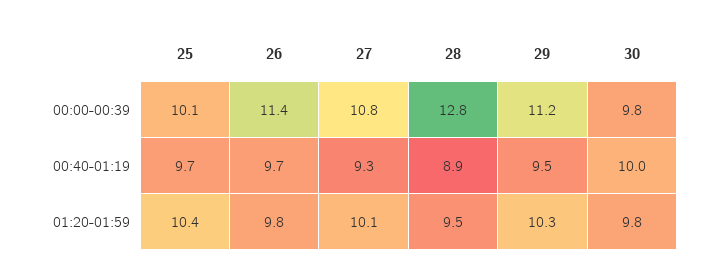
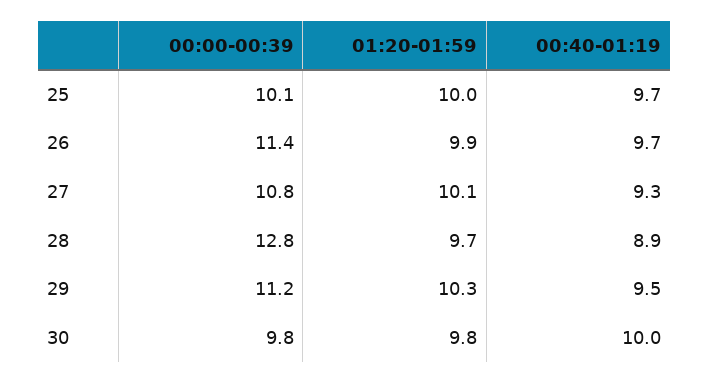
25, 01:20-01:59: 10.4 -> 10
26, 01:20-01:59: 9.8 -> 9.9
28, 01:20-01:59: 9.5 -> 9.7

